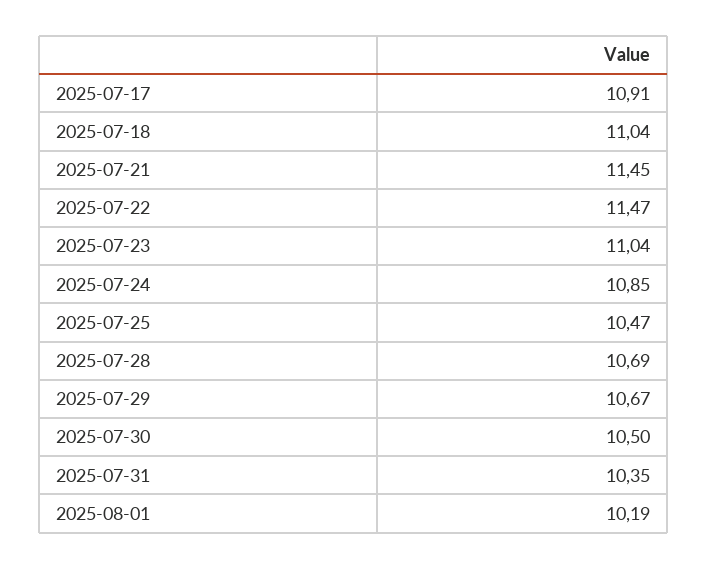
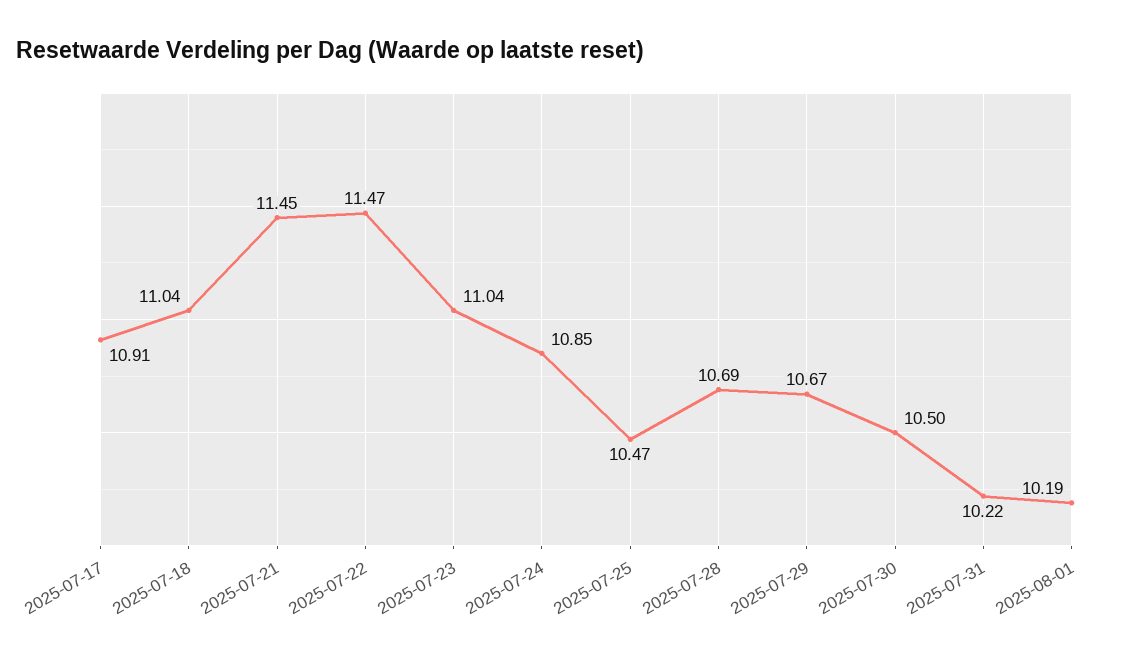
2025-07-31: 10.35 -> 10.22

